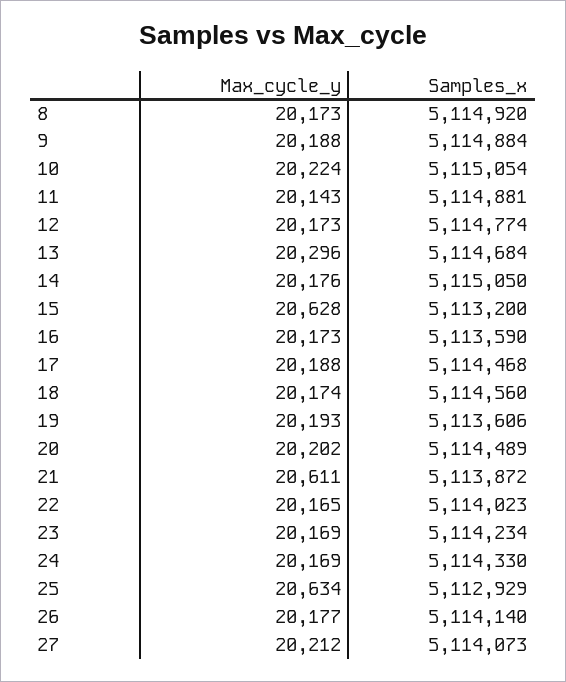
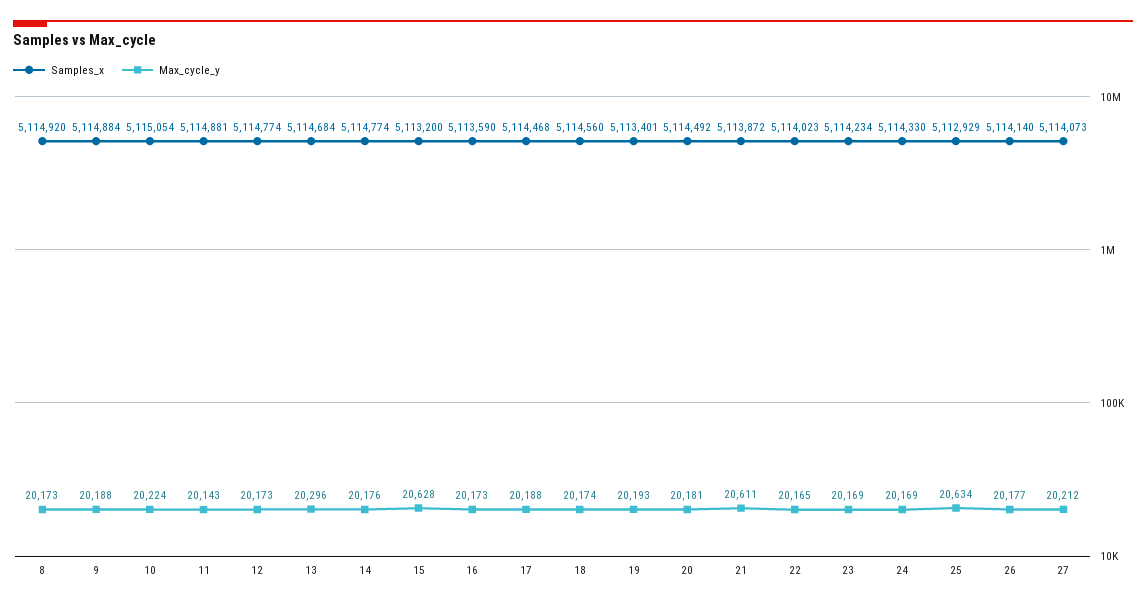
Samples_x, 14: 5115050 -> 5114774
Samples_x, 19: 5113606 -> 5113401
Max_cycle_y, 20: 20202 -> 20181
Samples_x, 20: 5114489 -> 5114492

